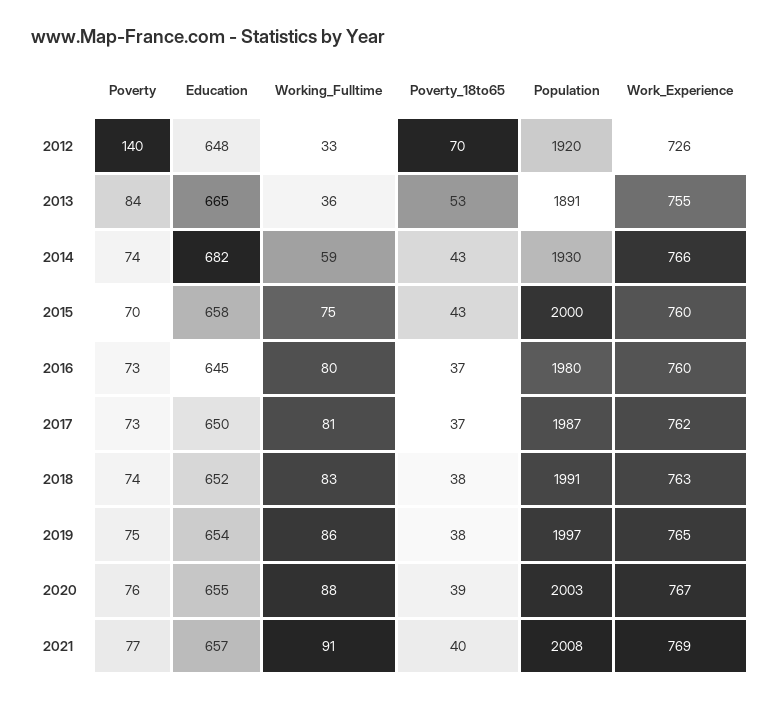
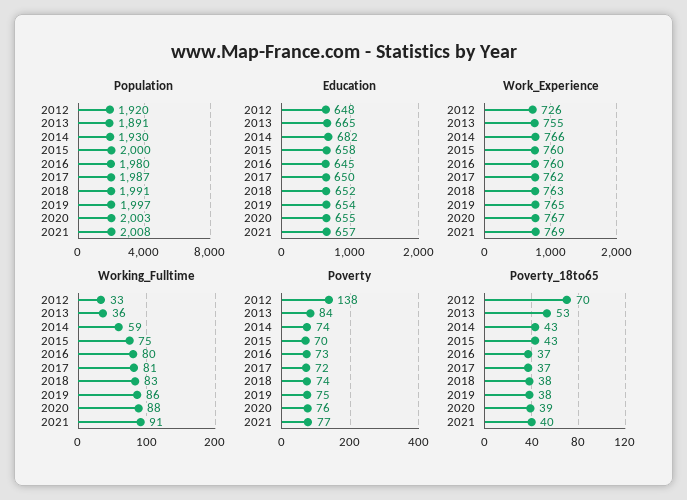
Poverty, 2012: 140 -> 138
Poverty, 2017: 73 -> 72

